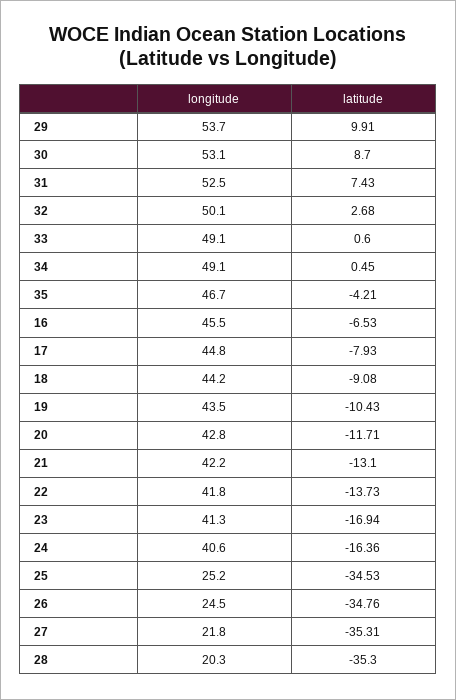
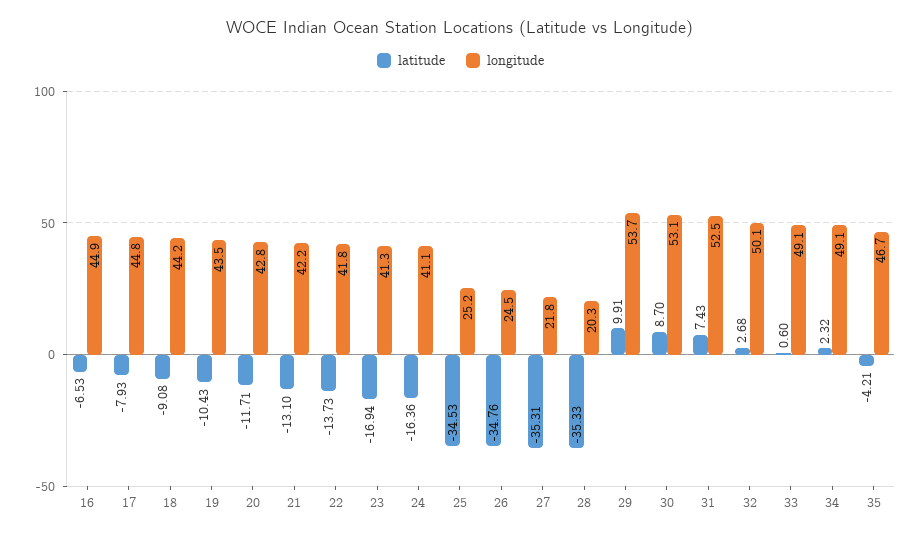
latitude, 34: 0.45 -> 2.32
longitude, 16: 45.5 -> 44.9
longitude, 24: 40.6 -> 41.1
latitude, 28: -35.3 -> -35.33

